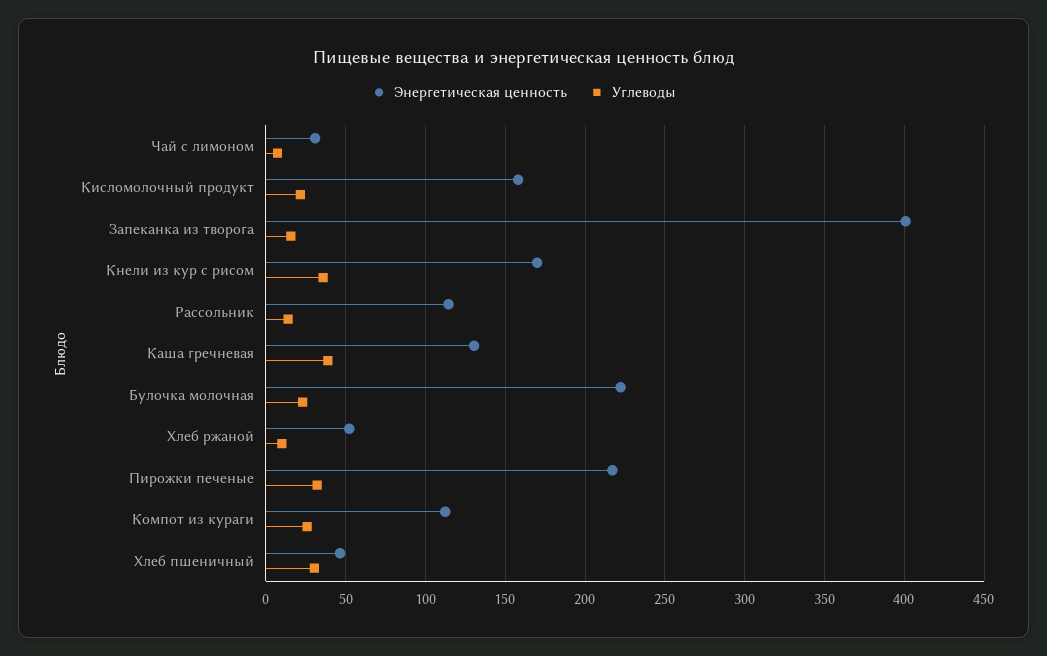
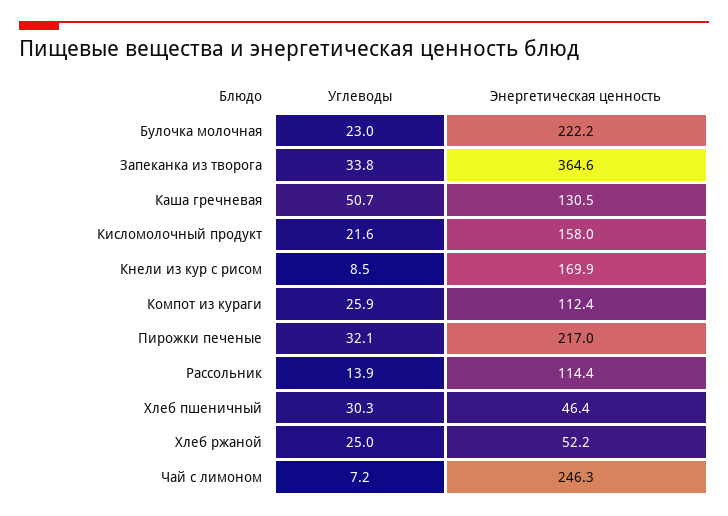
Энергетическая ценность, Чай с лимоном: 30 -> 246.3
Энергетическая ценность, Запеканка из творога: 400 -> 364.6
Углеводы, Запеканка из творога: 15 -> 33.8
Углеводы, Кнели из кур с рисом: 35 -> 8.5
Углеводы, Каша гречневая: 40 -> 50.7
Углеводы, Хлеб ржаной: 10 -> 25

